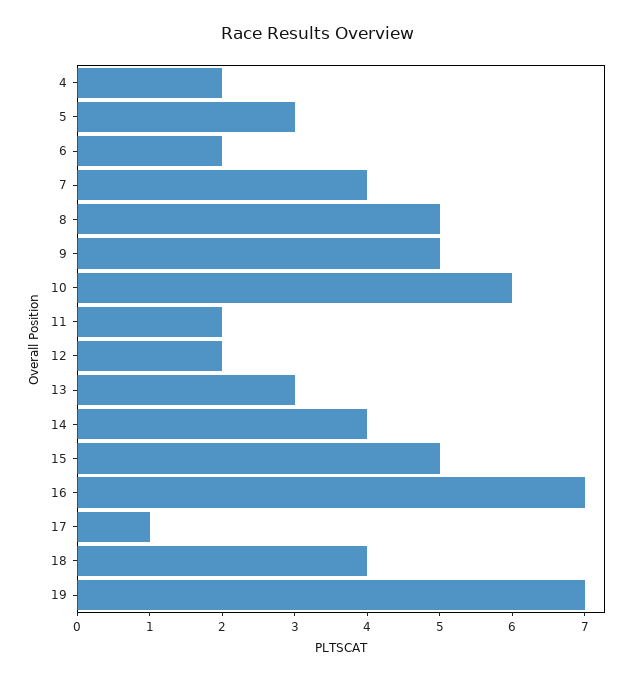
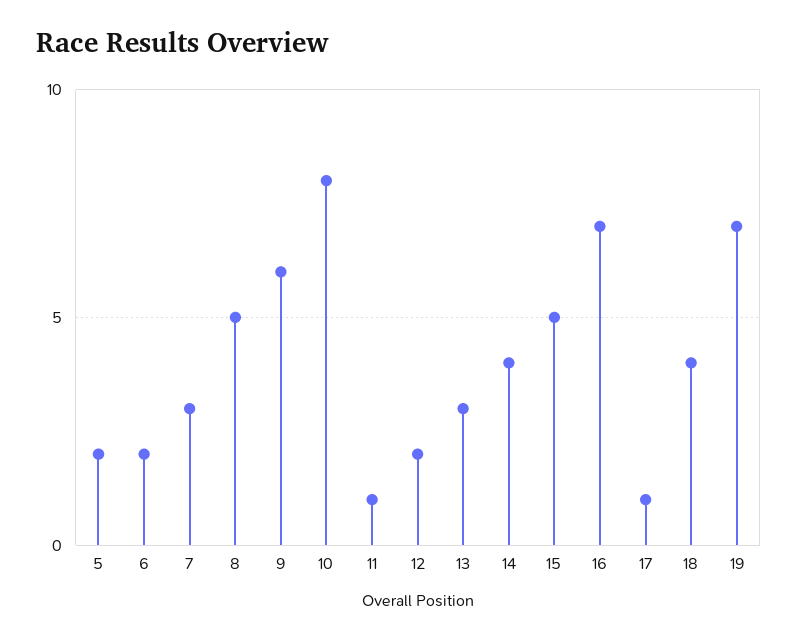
4: 2 -> none
5: 3 -> 2
7: 4 -> 3
9: 5 -> 6
10: 6 -> 8
11: 2 -> 1

